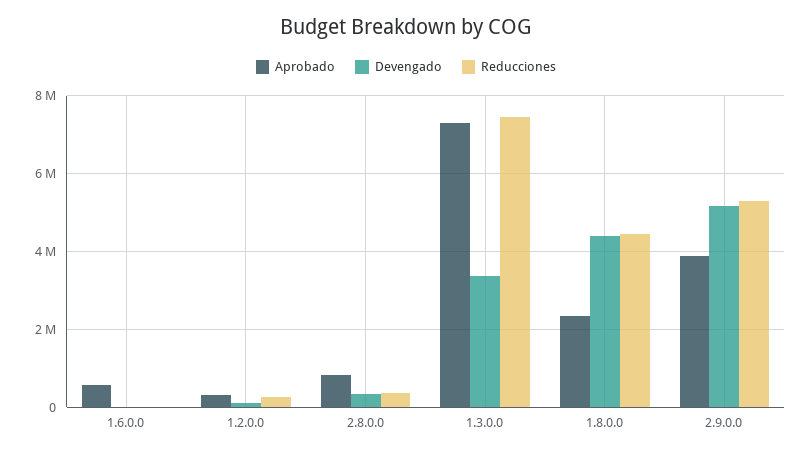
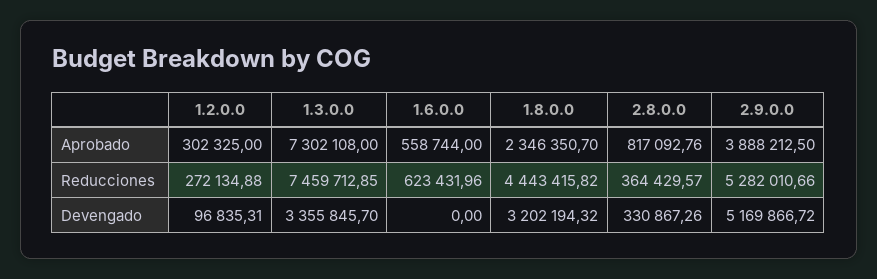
Reducciones, 1.6.0.0: 0 -> 623431.96
Devengado, 1.8.0.0: 4400000 -> 3202194.32

